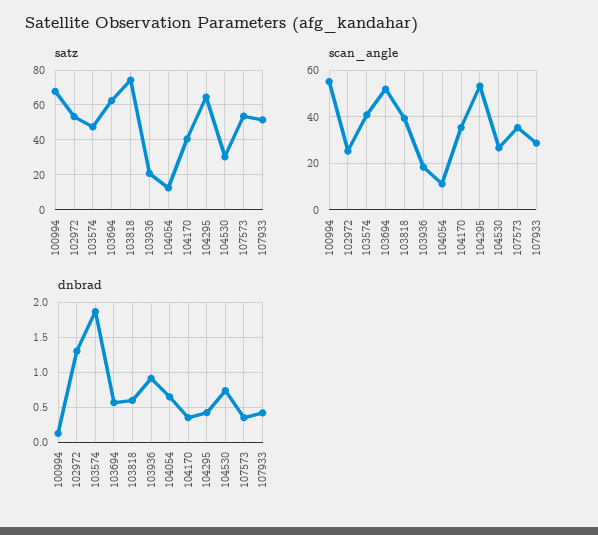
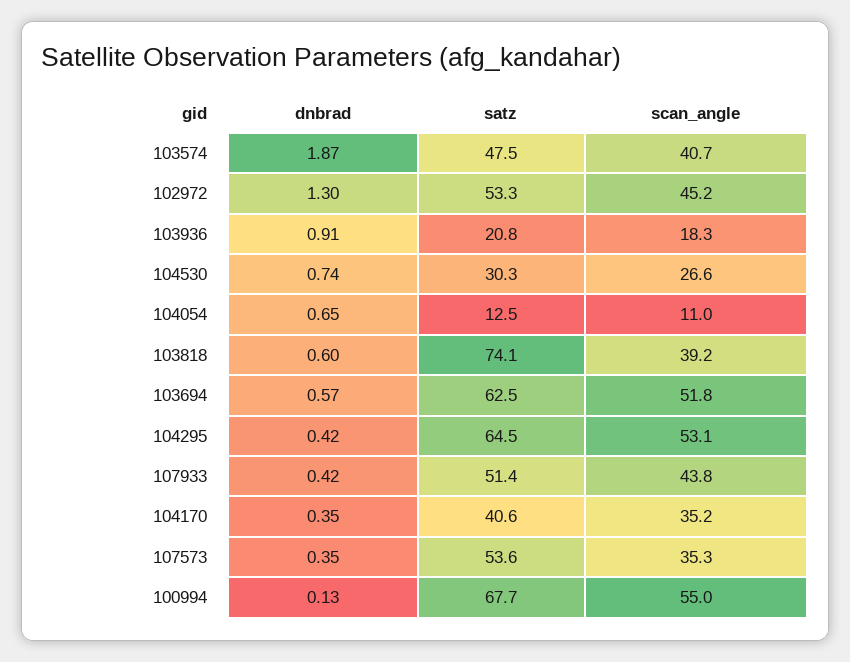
scan_angle, 102972: 25 -> 45.2
scan_angle, 107933: 30 -> 43.8

